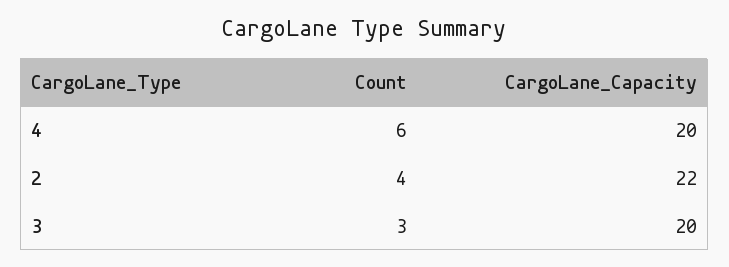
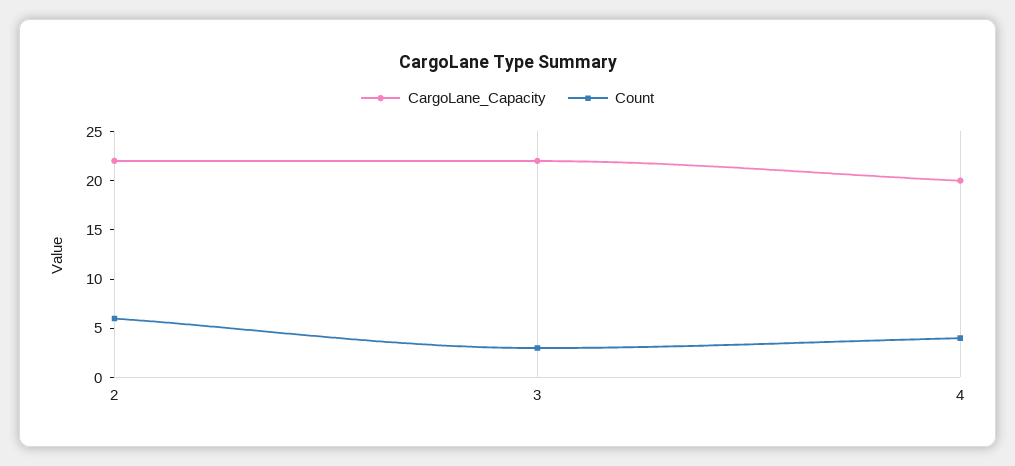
Count, 4: 6 -> 4
Count, 2: 4 -> 6
CargoLane_Capacity, 3: 20 -> 22

